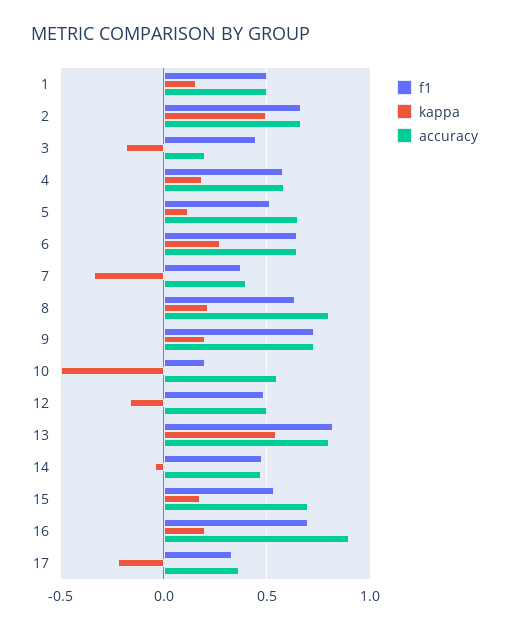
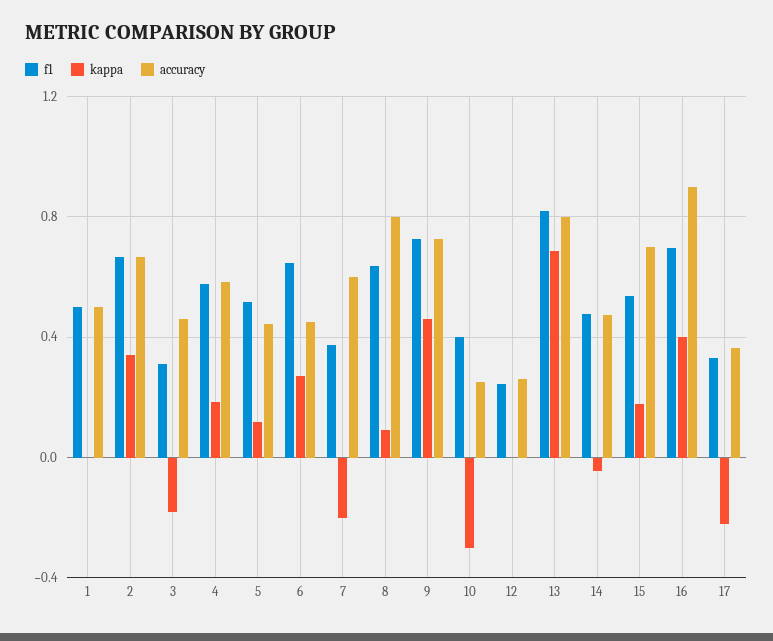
kappa, 1: 0.15 -> 0
kappa, 2: 0.5 -> 0.35
f1, 3: 0.45 -> 0.3
accuracy, 3: 0.2 -> 0.45
accuracy, 5: 0.65 -> 0.45
accuracy, 6: 0.65 -> 0.45
kappa, 7: -0.35 -> -0.2
accuracy, 7: 0.4 -> 0.6
kappa, 8: 0.2 -> 0.1
kappa, 9: 0.2 -> 0.45
f1, 10: 0.2 -> 0.4
kappa, 10: -0.5 -> -0.3
accuracy, 10: 0.55 -> 0.25
f1, 12: 0.5 -> 0.25
kappa, 12: -0.15 -> 0
accuracy, 12: 0.5 -> 0.25
kappa, 13: 0.55 -> 0.7
kappa, 16: 0.2 -> 0.4

